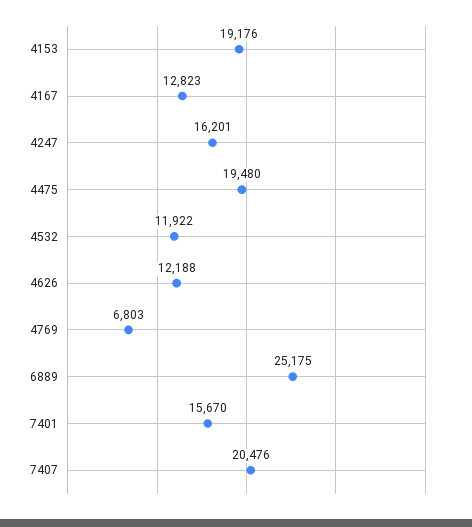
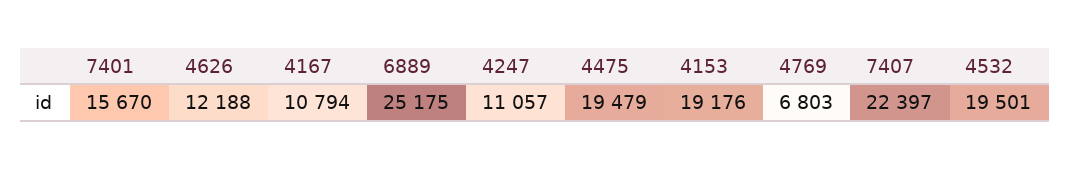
4167: 12823 -> 10794
4247: 16201 -> 11057
4475: 19480 -> 19479
4532: 11922 -> 19501
7407: 20476 -> 22397

